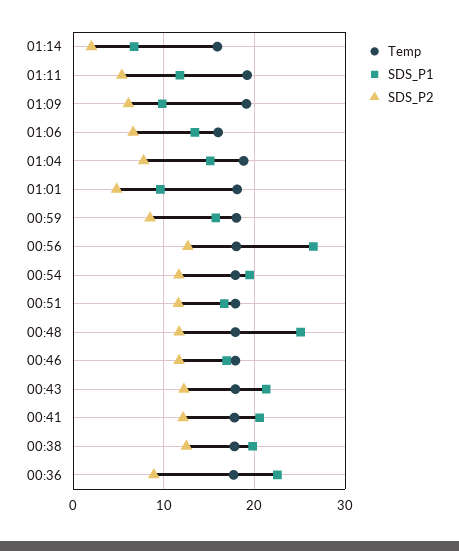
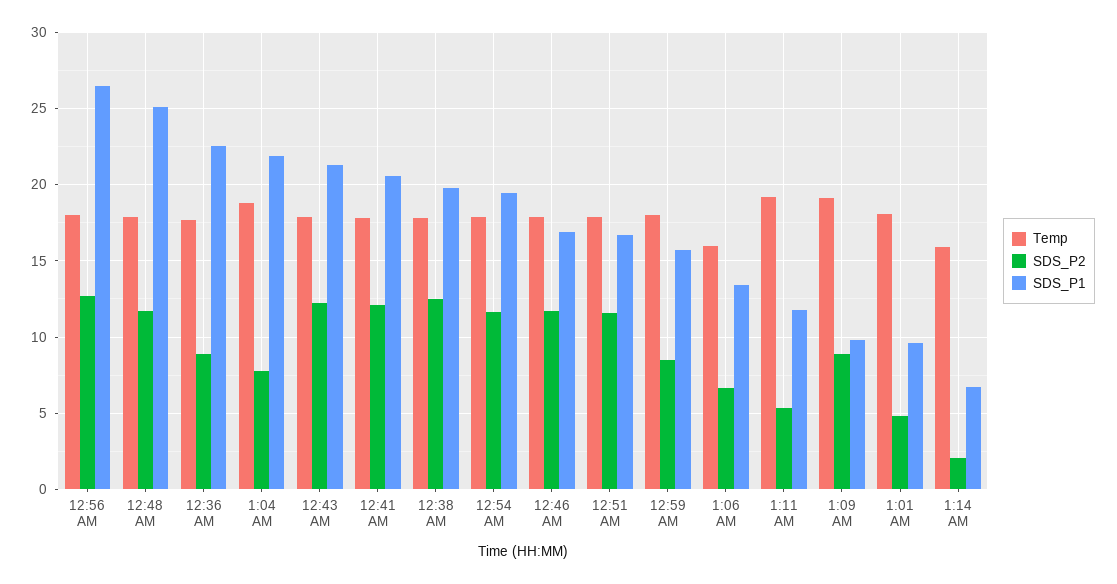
SDS_P2, 01:09: 6 -> 9
SDS_P1, 01:04: 15 -> 22

